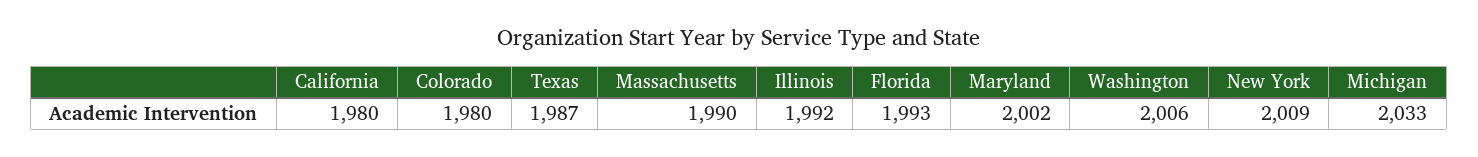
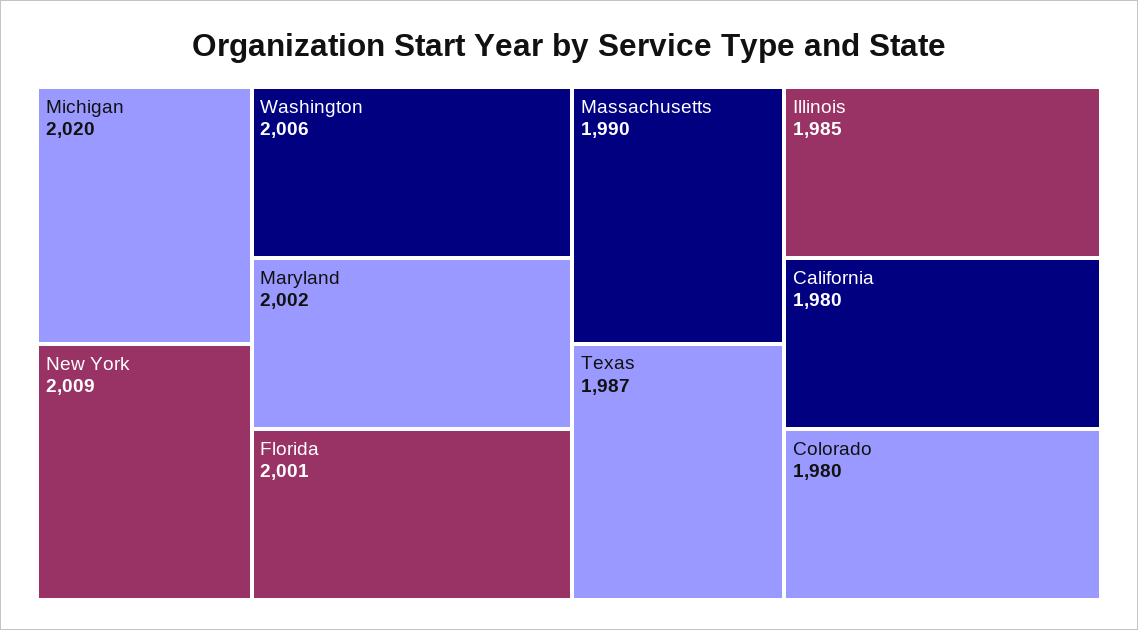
Illinois: 1992 -> 1985
Florida: 1993 -> 2001
Michigan: 2033 -> 2020

